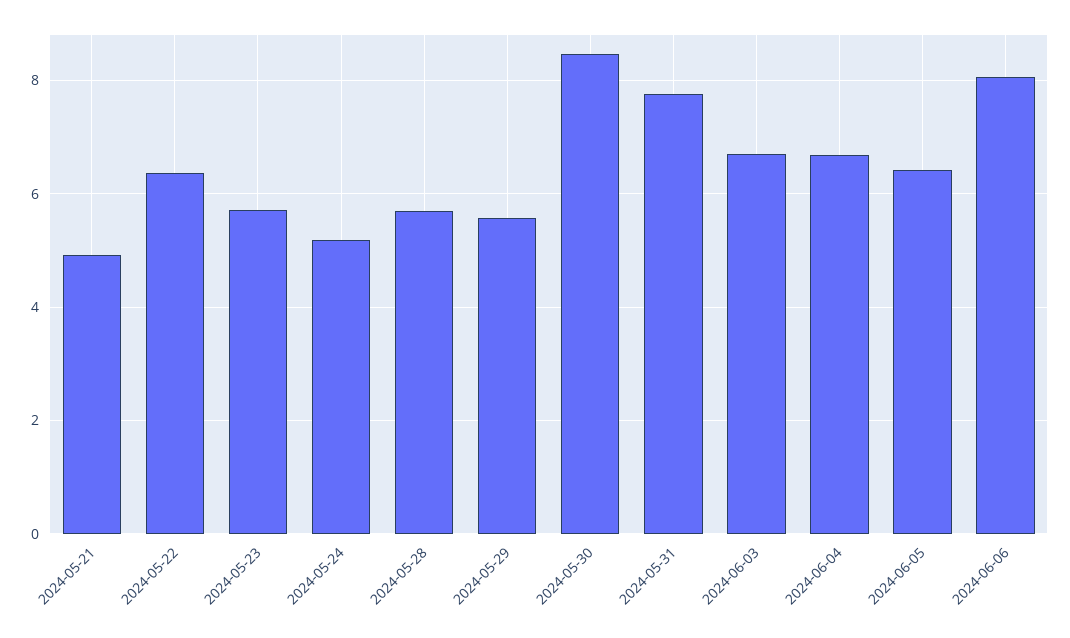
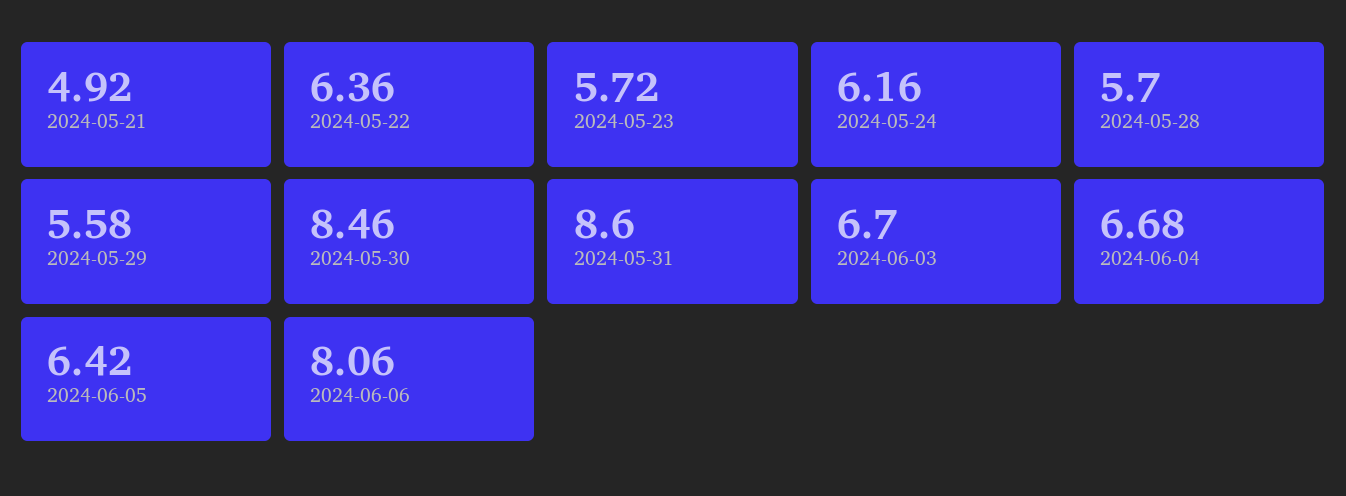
2024-05-24: 5.2 -> 6.16
2024-05-31: 7.8 -> 8.6

